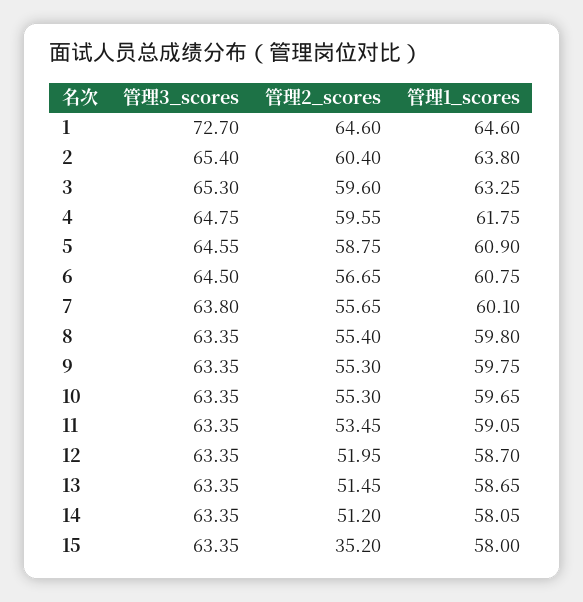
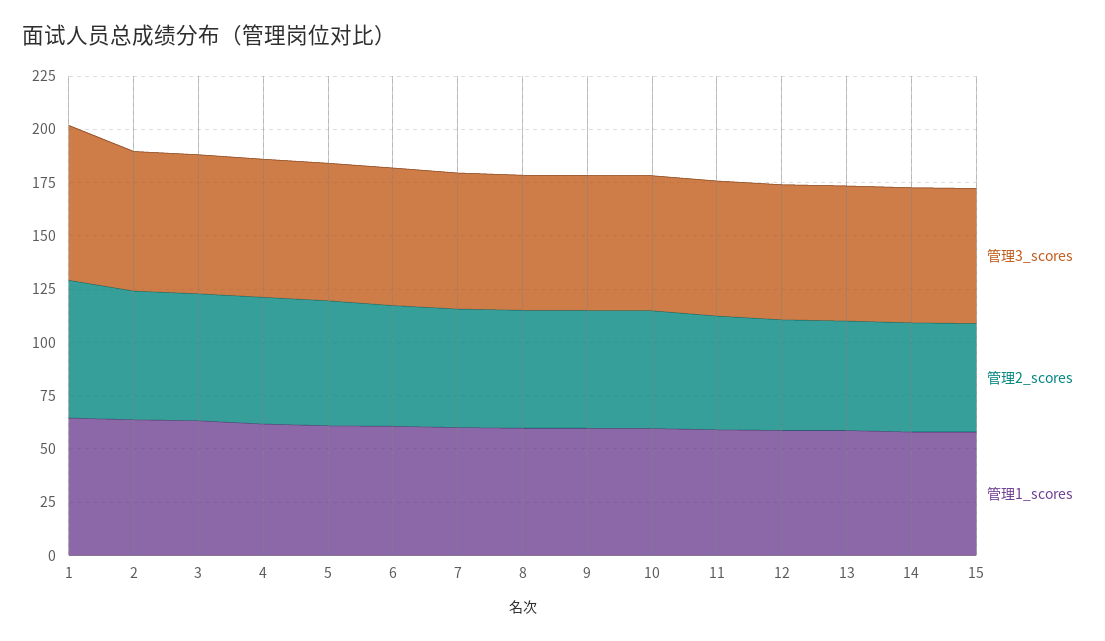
管理2_scores, 15: 35.2 -> 50

